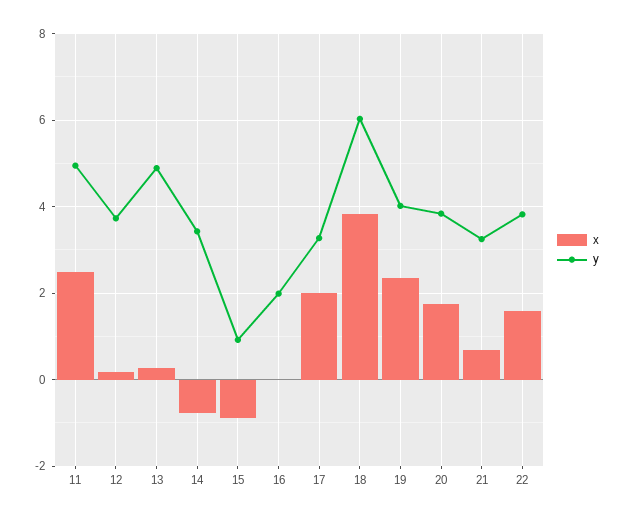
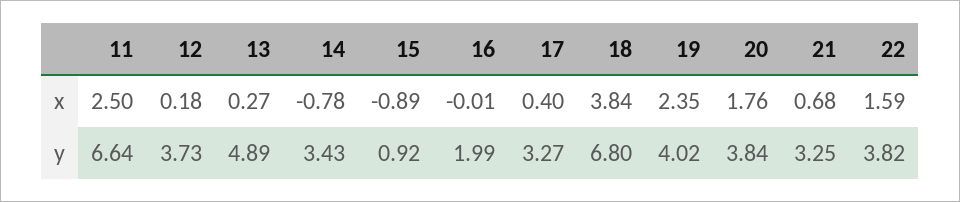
y, 11: 5 -> 6.64
x, 17: 2 -> 0.4
y, 18: 6 -> 6.8

